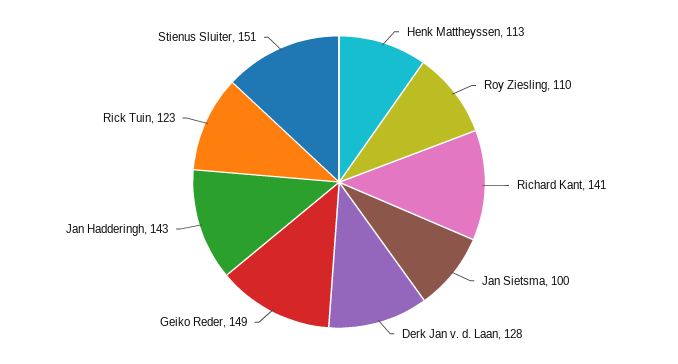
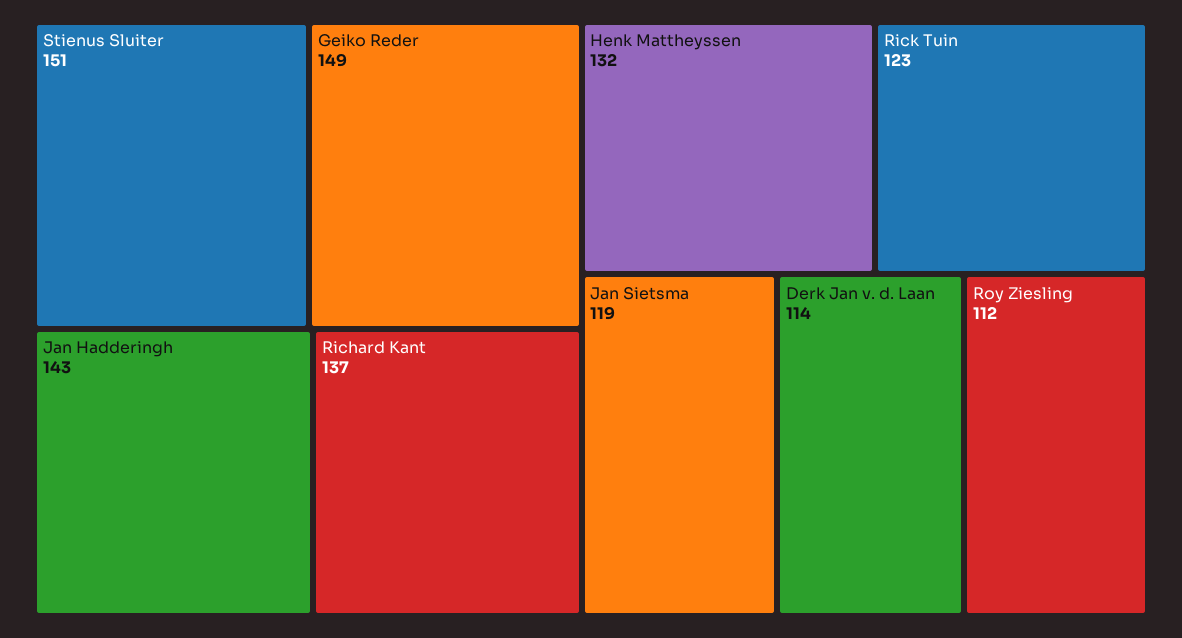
Henk Mattheyssen: 113 -> 132
Roy Ziesling: 110 -> 112
Richard Kant: 141 -> 137
Jan Sietsma: 100 -> 119
Derk Jan v. d. Laan: 128 -> 114

